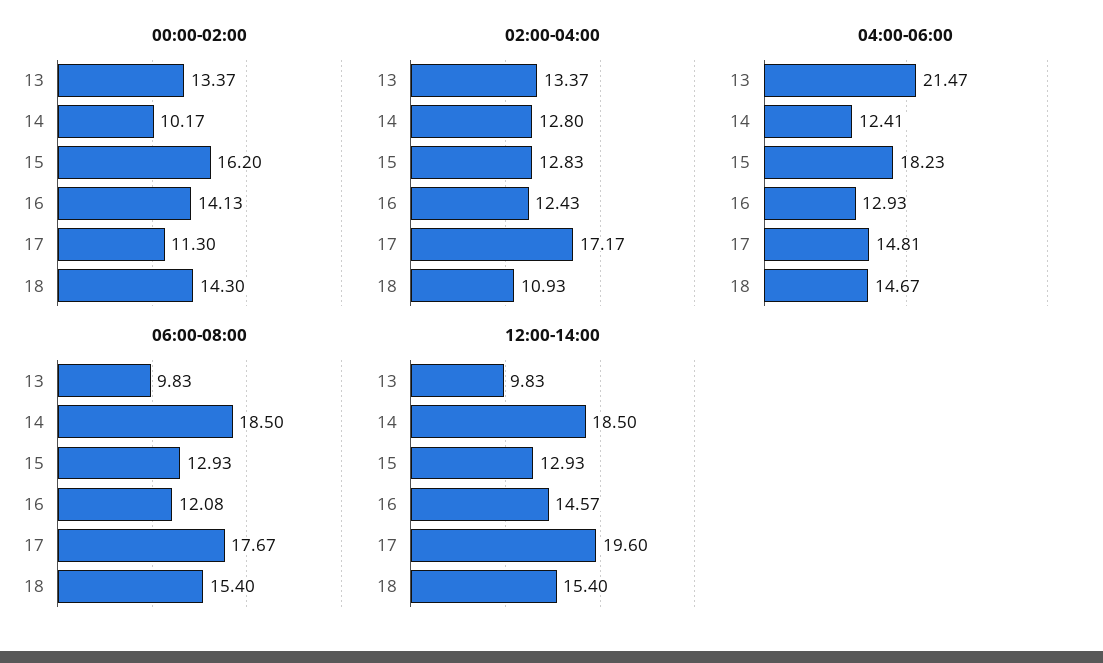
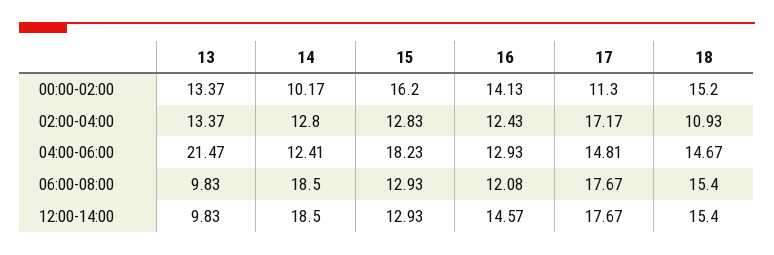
00:00-02:00, 18: 14.3 -> 15.2
12:00-14:00, 17: 19.6 -> 17.67

